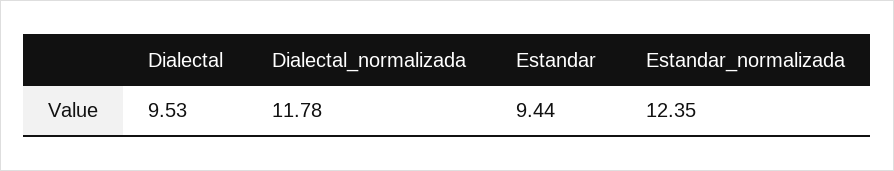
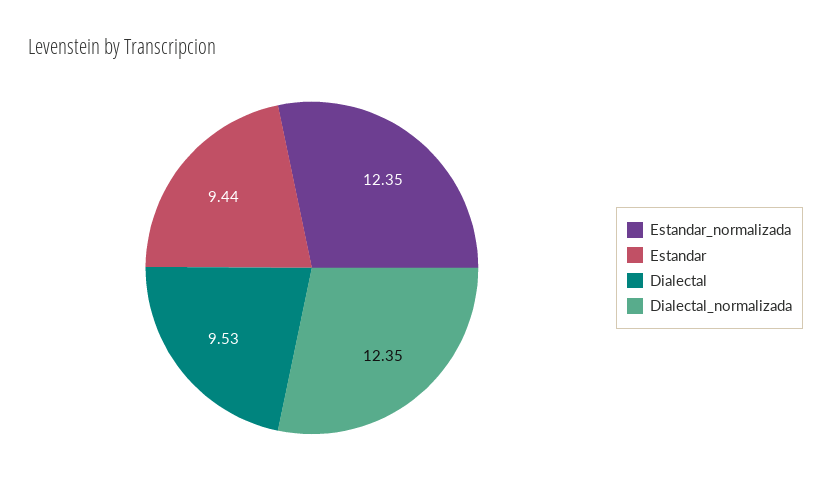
Dialectal_normalizada: 11.78 -> 12.35

